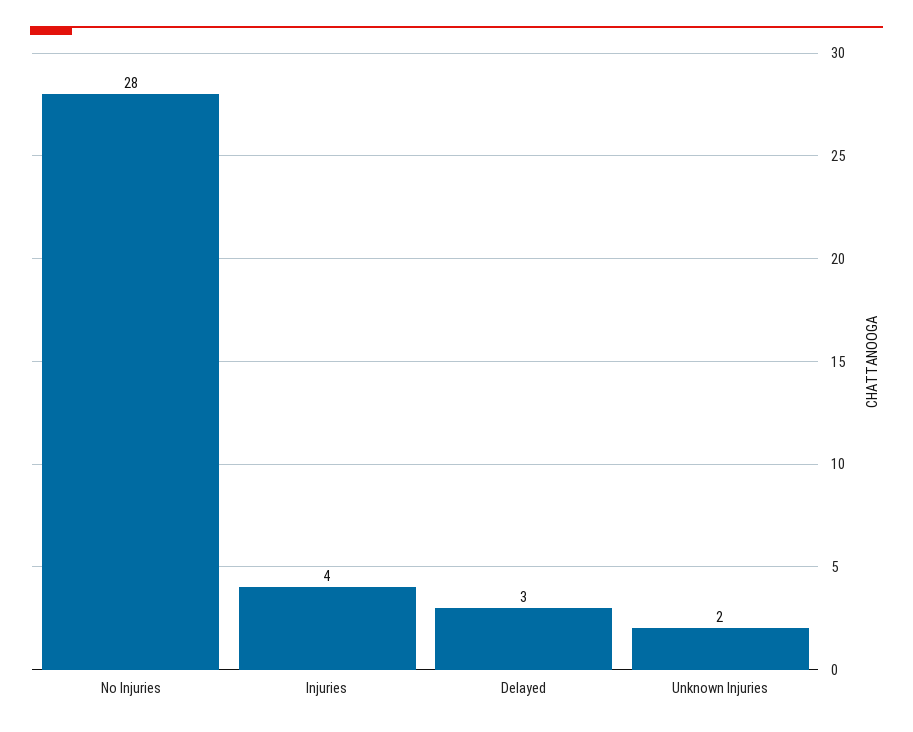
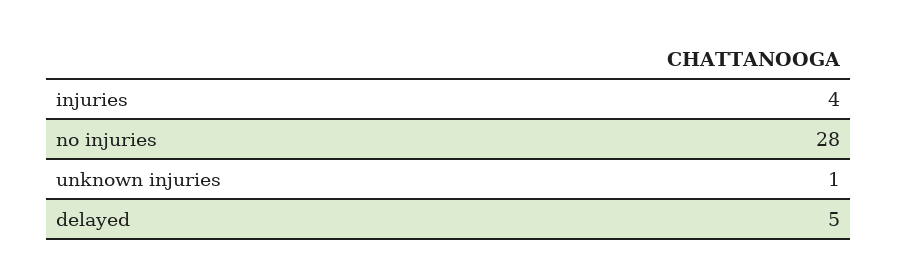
Delayed: 3 -> 5
Unknown Injuries: 2 -> 1

